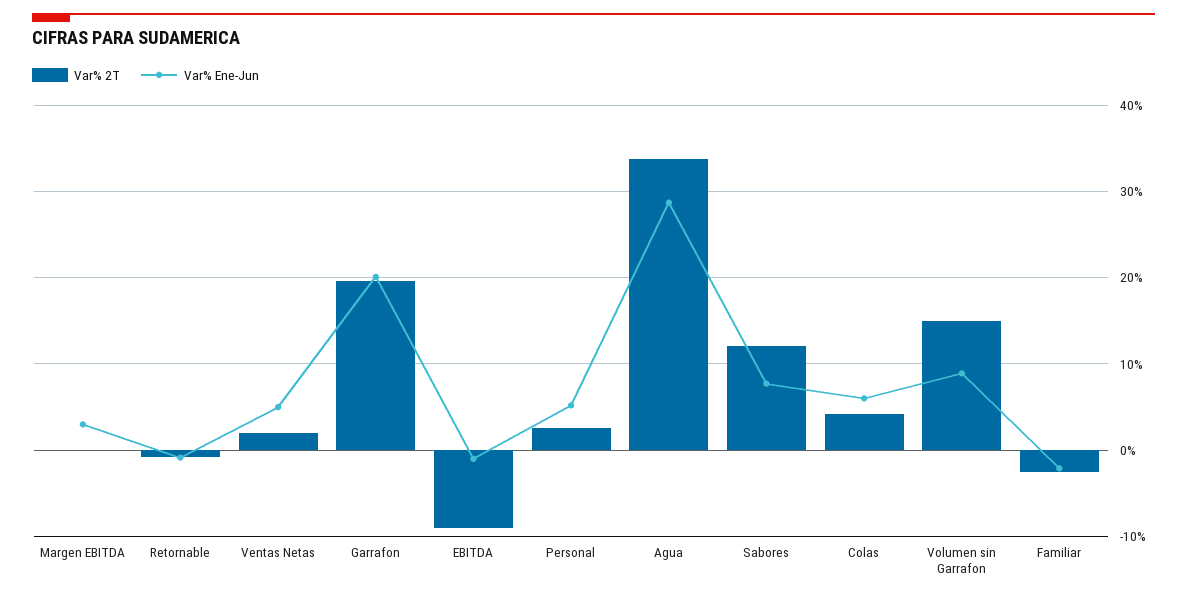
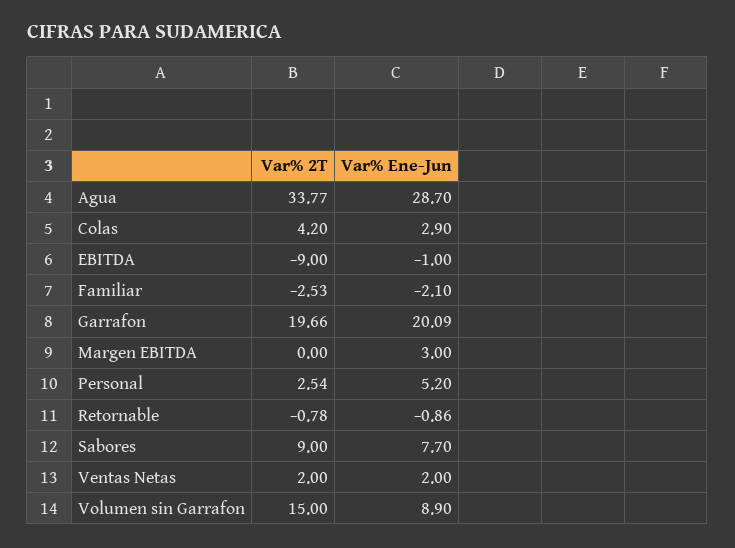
Var% Ene-Jun, Ventas Netas: 5 -> 2
Var% 2T, Sabores: 12 -> 9
Var% Ene-Jun, Colas: 6 -> 2.9

